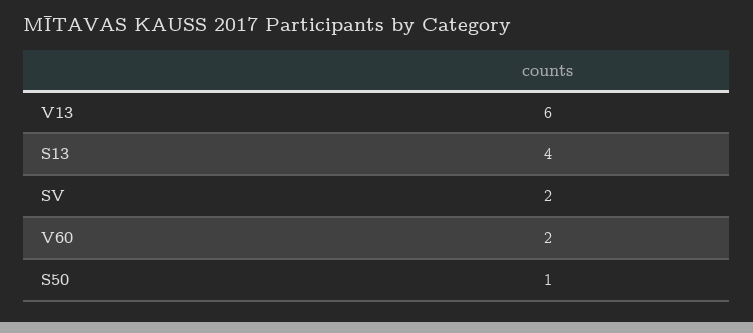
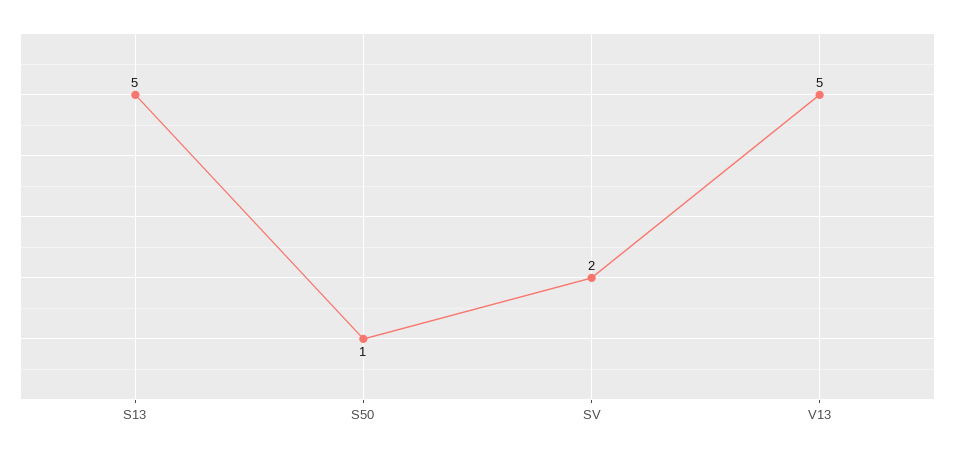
V13: 6 -> 5
S13: 4 -> 5
V60: 2 -> none

